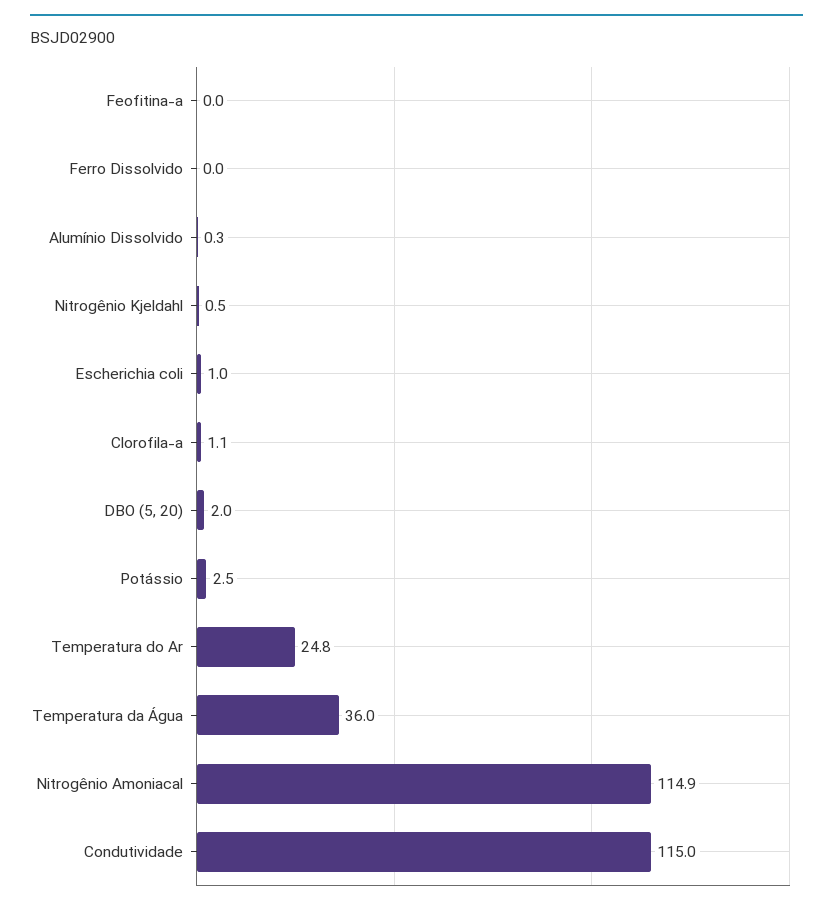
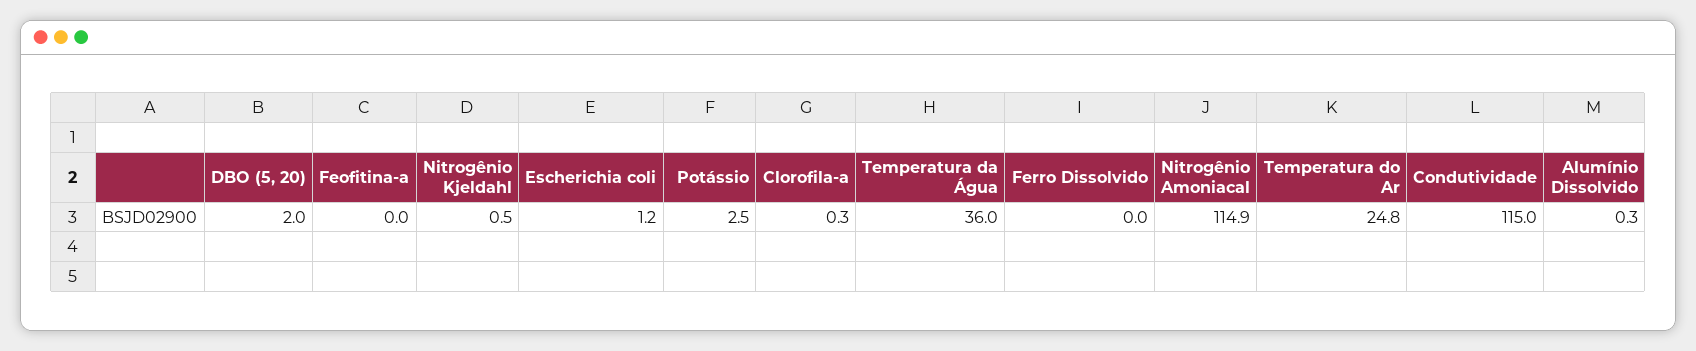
Escherichia coli: 1 -> 1.2
Clorofila-a: 1.1 -> 0.3

